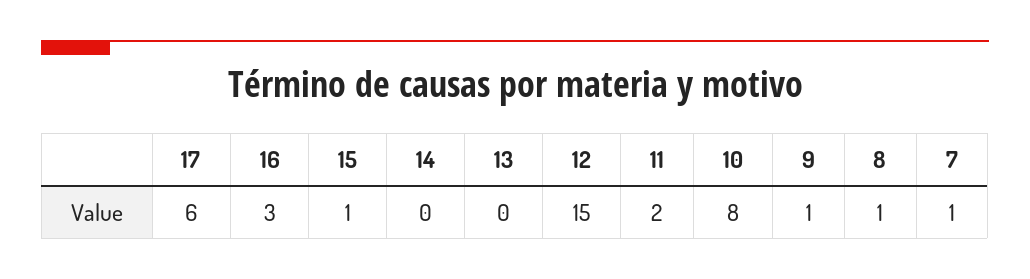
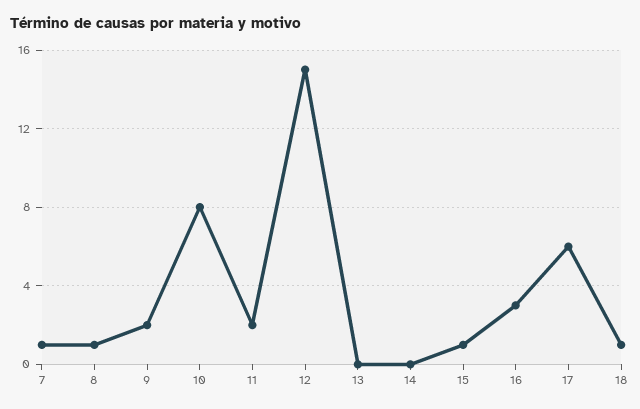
9: 1 -> 2
18: none -> 1

